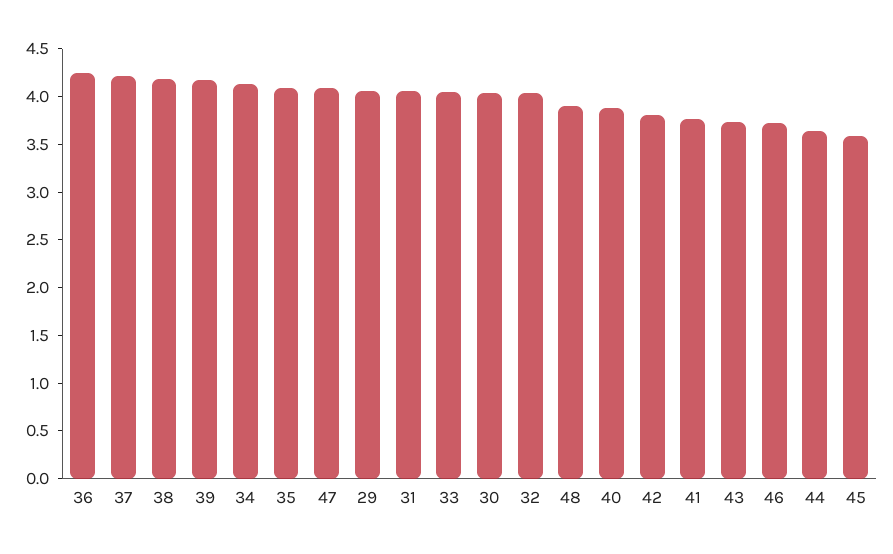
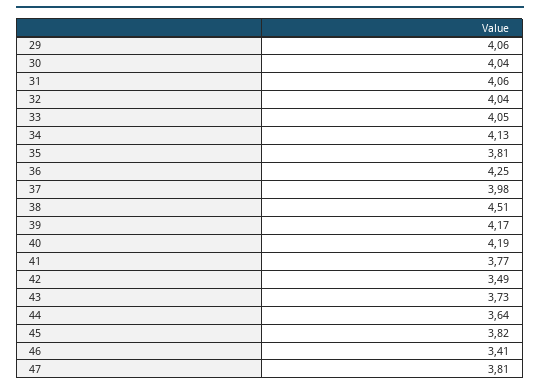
37: 4.2 -> 3.98
38: 4.2 -> 4.51
35: 4.1 -> 3.81
47: 4.1 -> 3.81
48: 3.9 -> none
40: 3.9 -> 4.19
42: 3.8 -> 3.49
46: 3.7 -> 3.41
45: 3.6 -> 3.82

